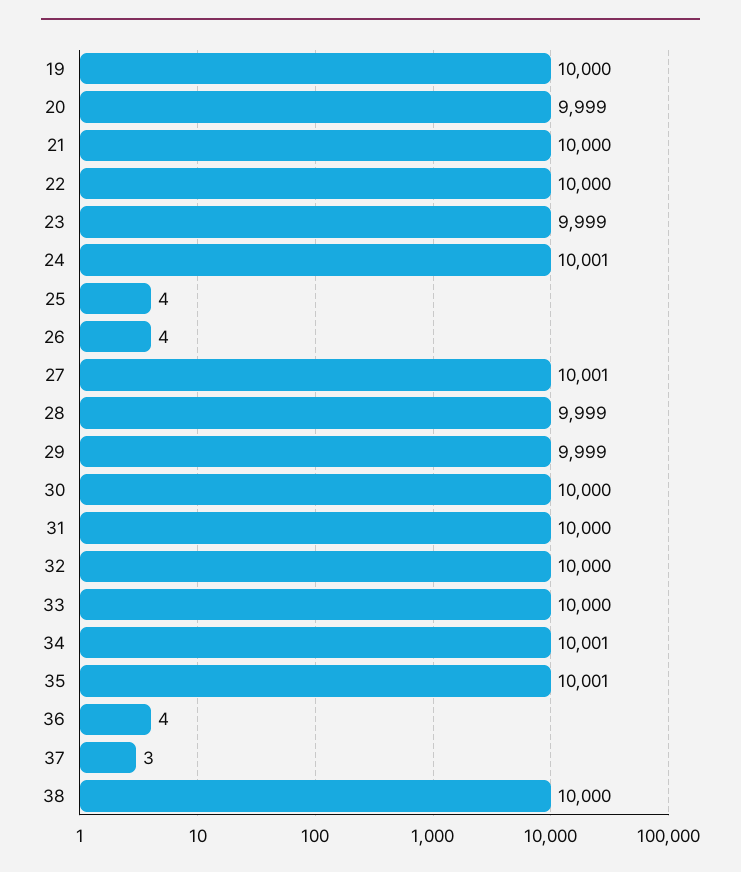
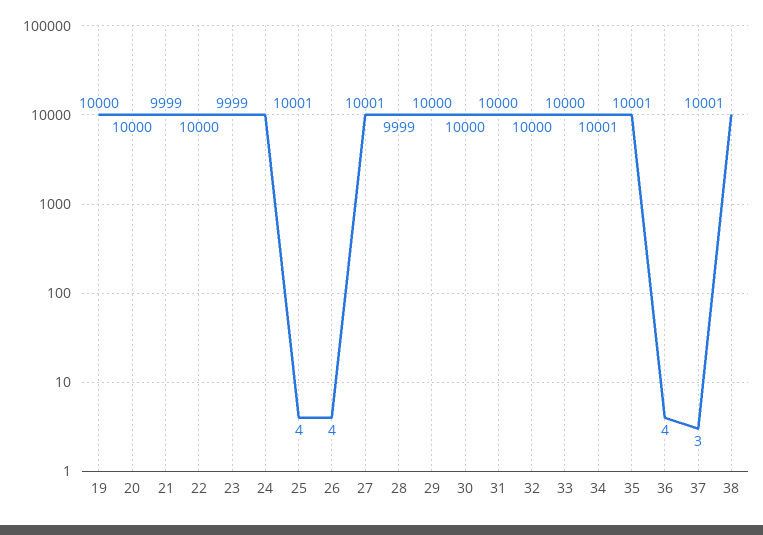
20: 9999 -> 10000
21: 10000 -> 9999
29: 9999 -> 10000
38: 10000 -> 10001

